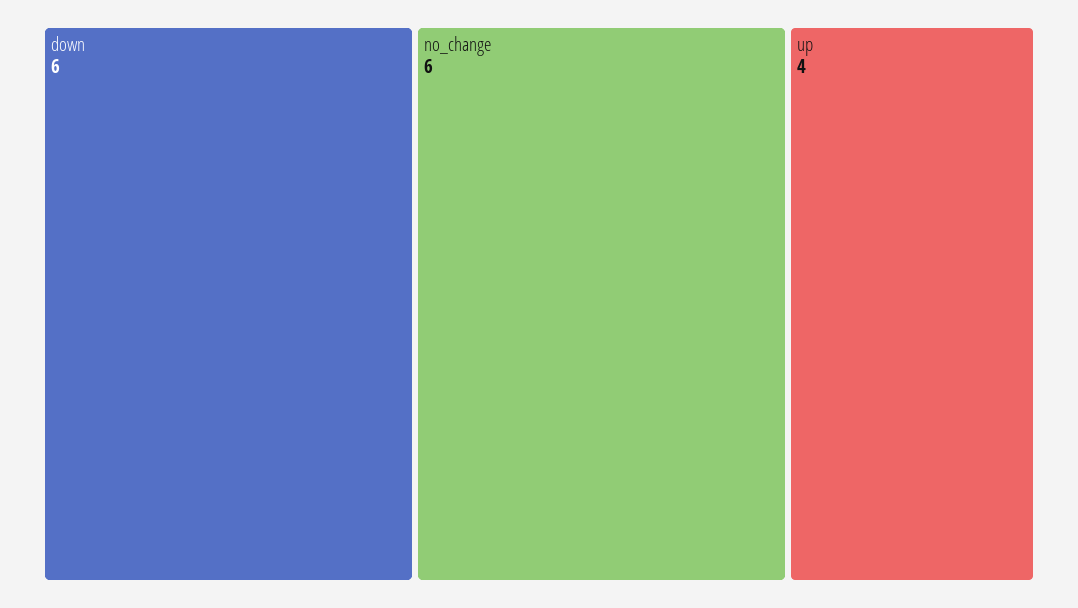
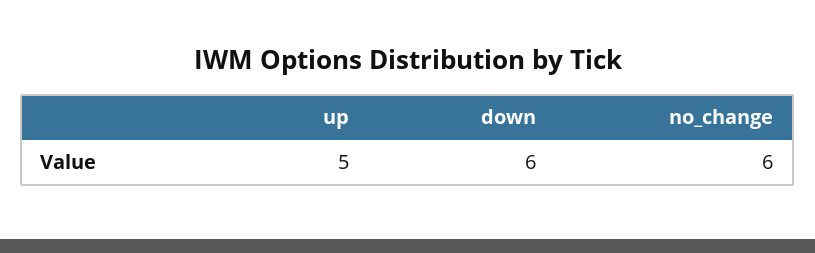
up: 4 -> 5

